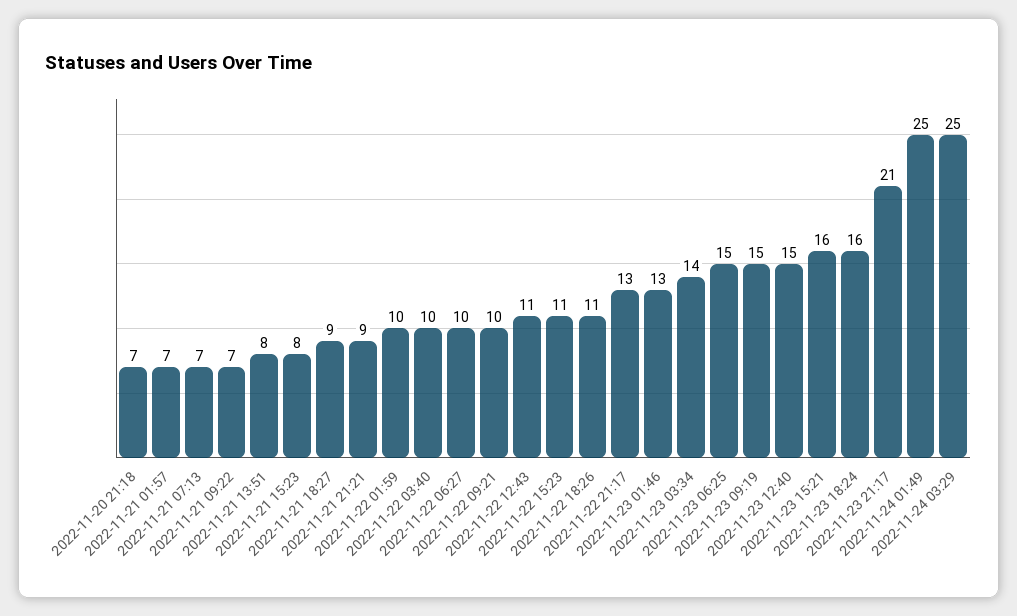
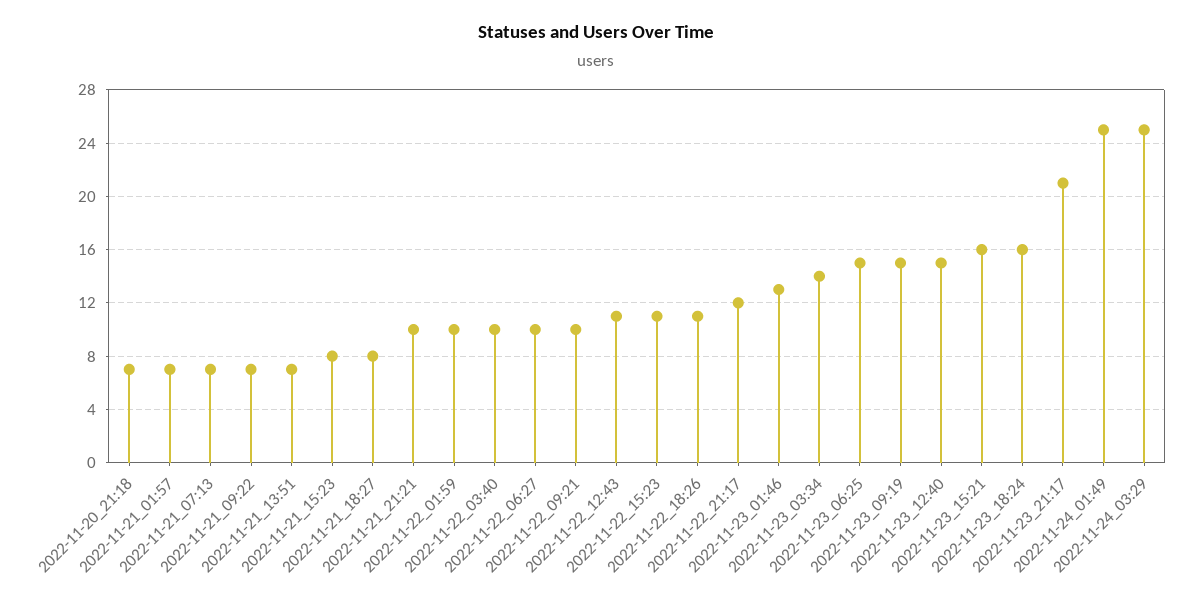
2022-11-21 13:51: 8 -> 7
2022-11-21 18:27: 9 -> 8
2022-11-21 21:21: 9 -> 10
2022-11-22 21:17: 13 -> 12

